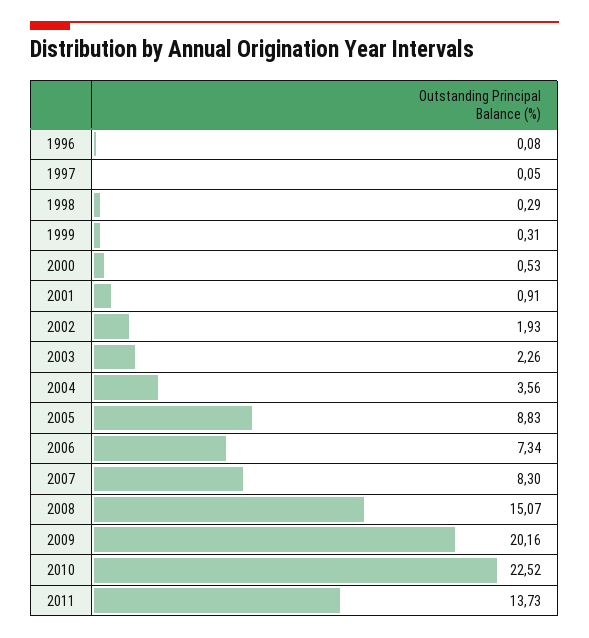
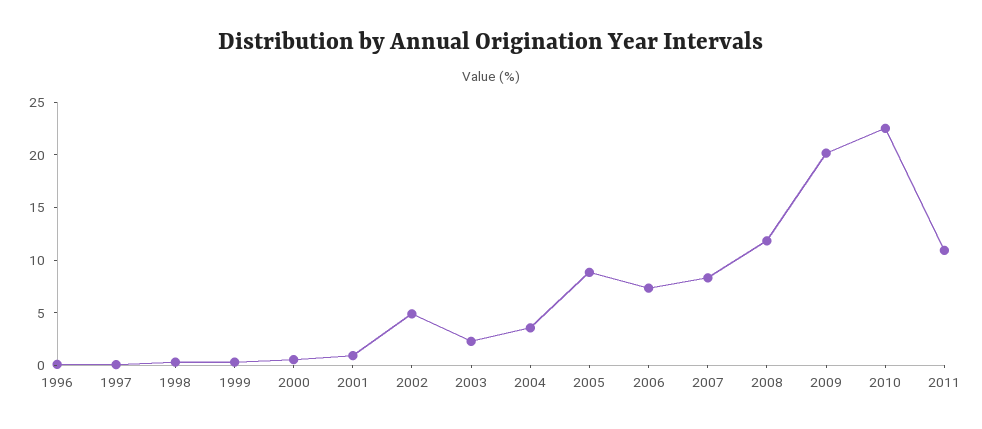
2002: 1.93 -> 5
2008: 15.07 -> 12
2011: 13.73 -> 11

